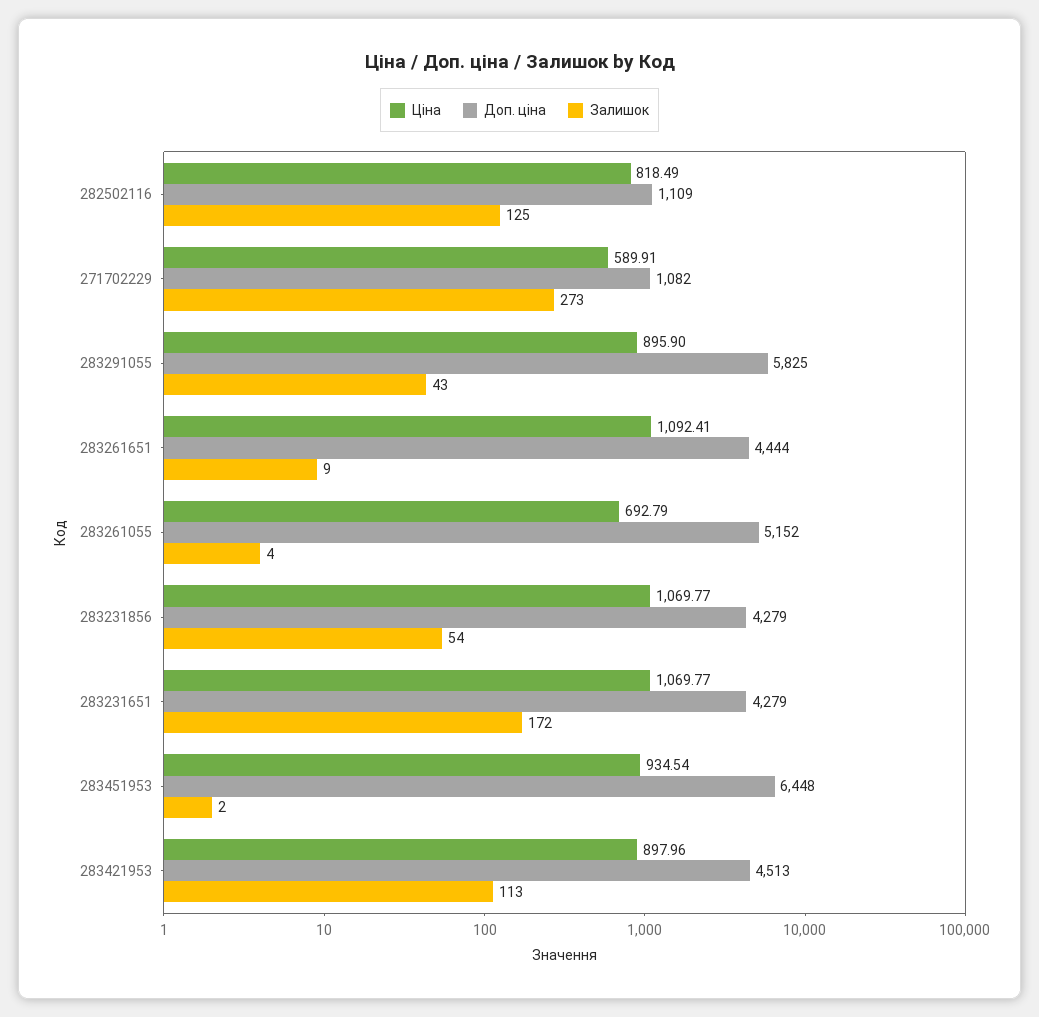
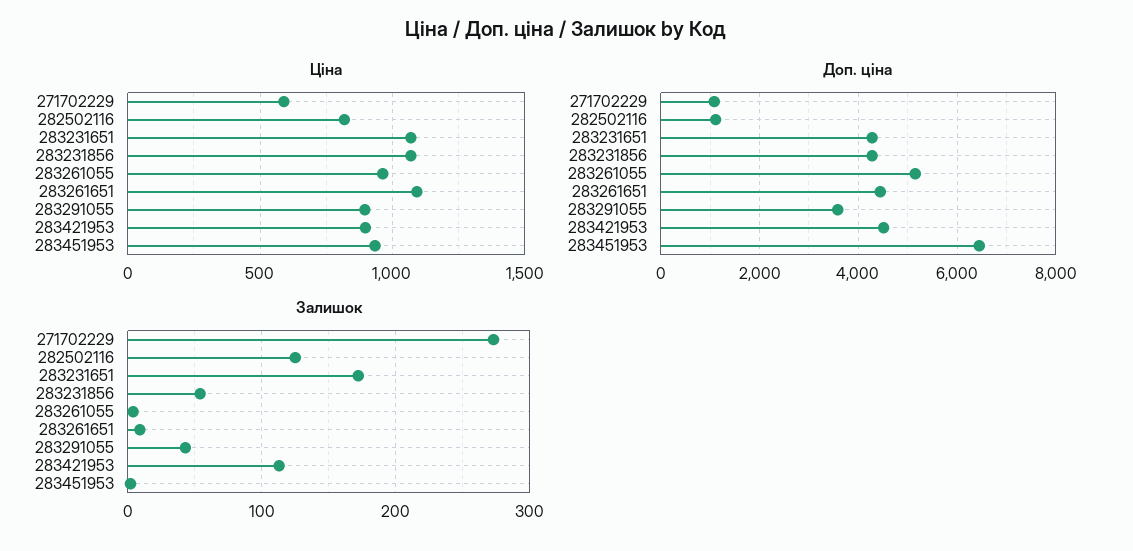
Доп. ціна, 283291055: 5825 -> 3600
Ціна, 283261055: 692.79 -> 950

